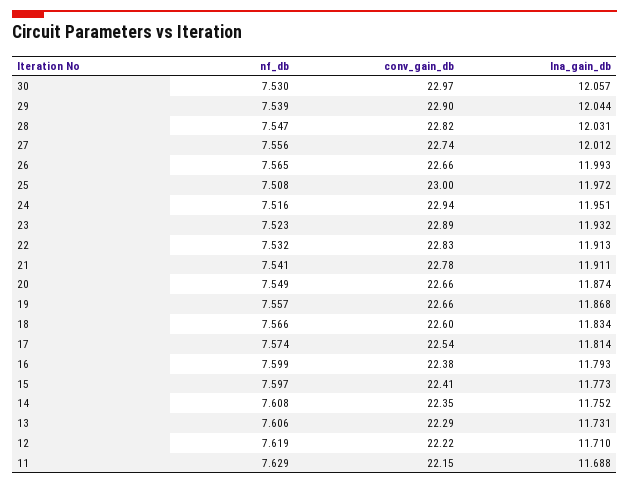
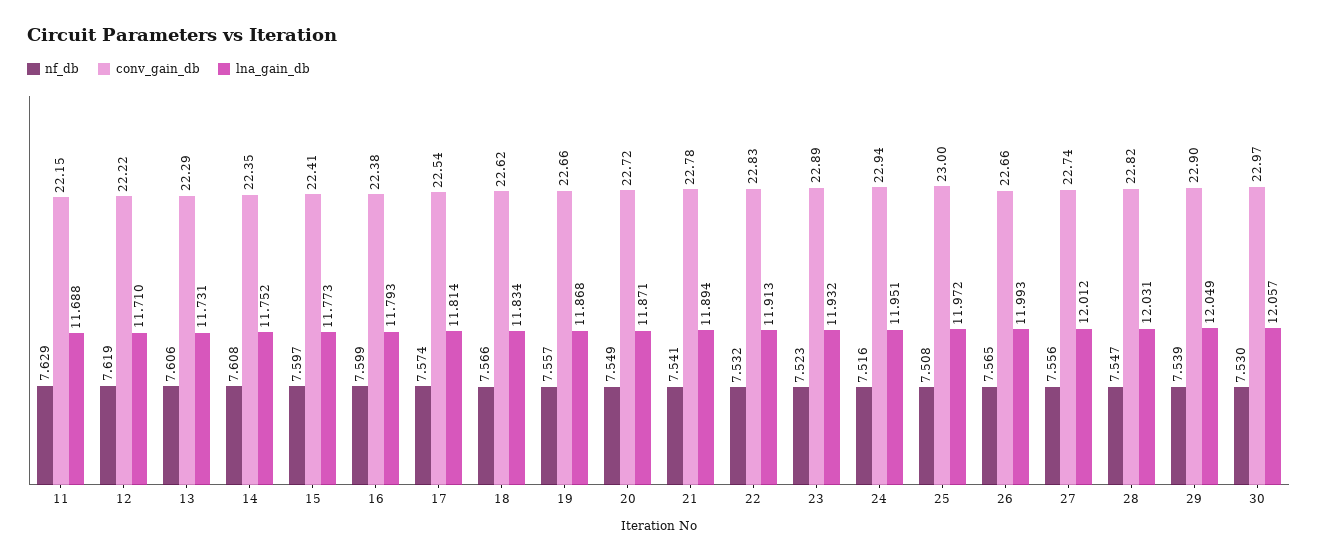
lna_gain_db, 29: 12.044 -> 12.049
lna_gain_db, 21: 11.911 -> 11.894
conv_gain_db, 20: 22.66 -> 22.72
lna_gain_db, 20: 11.874 -> 11.871
conv_gain_db, 18: 22.6 -> 22.62

